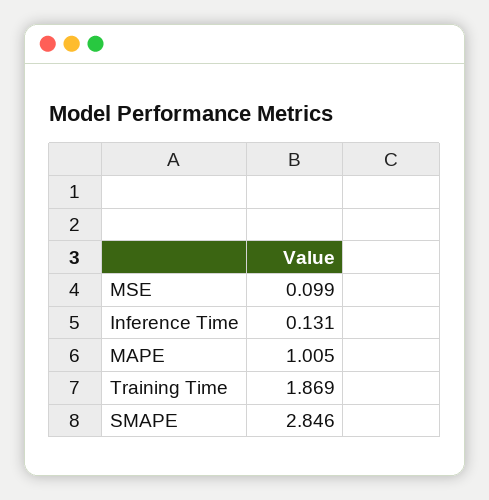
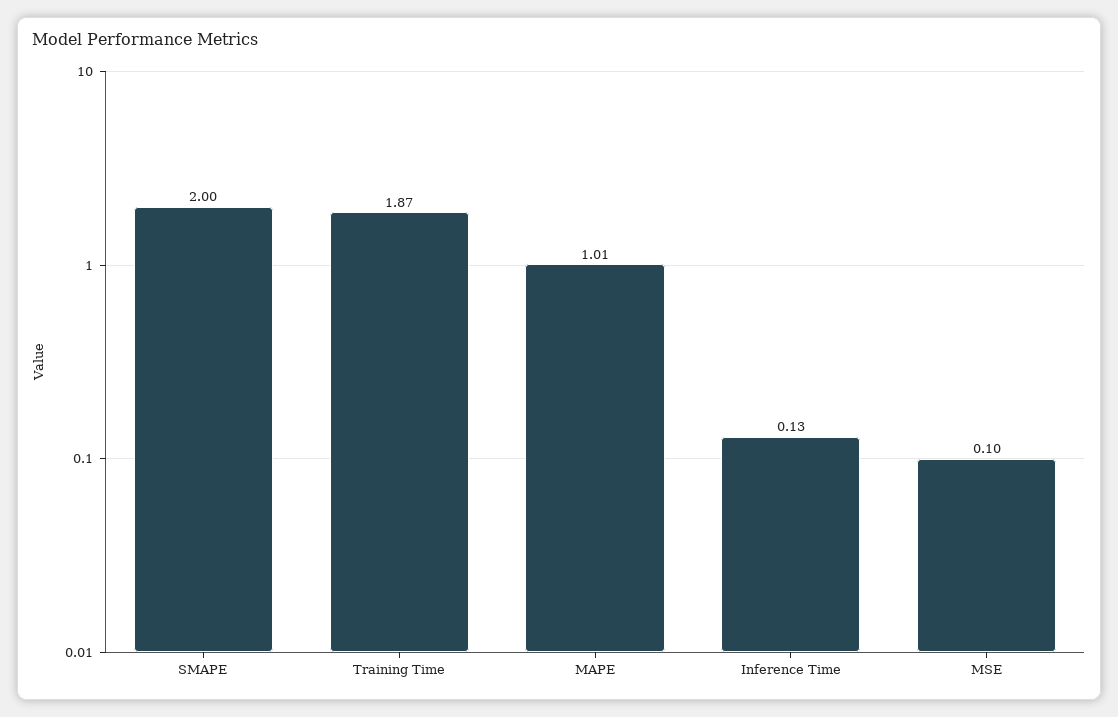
SMAPE: 2.846 -> 2

